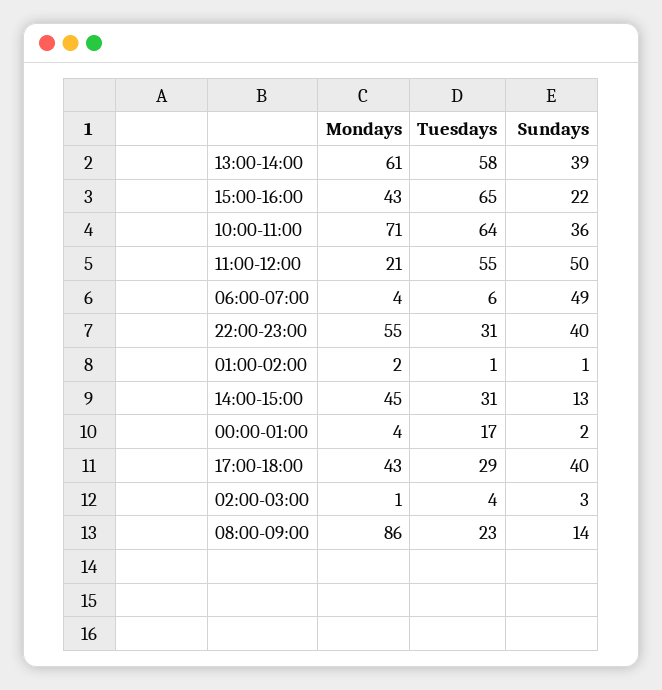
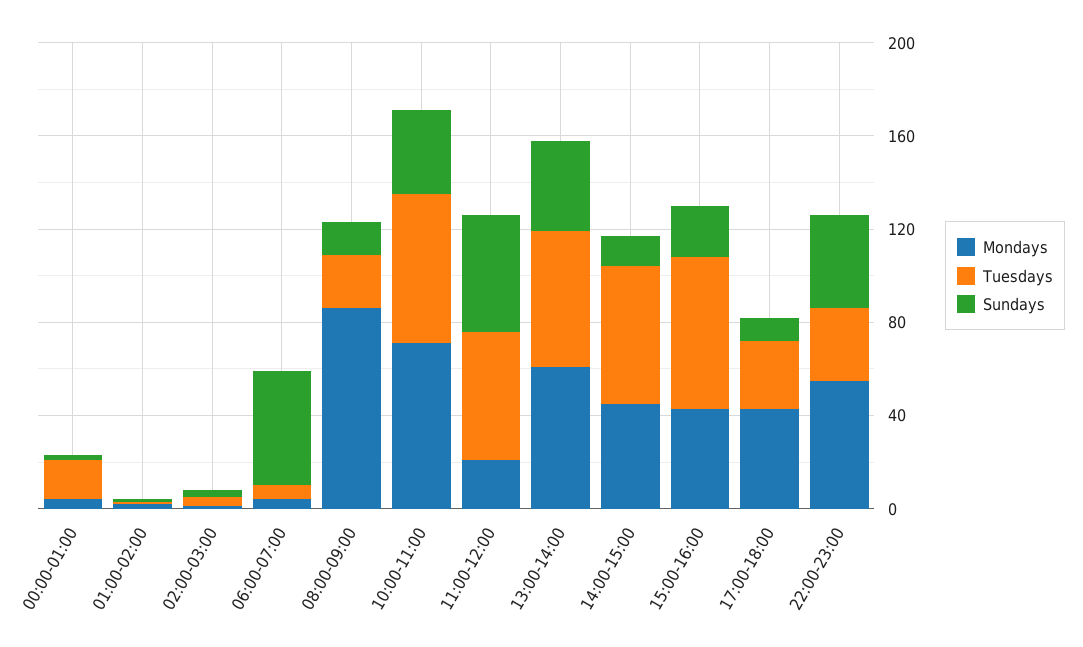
Tuesdays, 14:00-15:00: 31 -> 60
Sundays, 17:00-18:00: 40 -> 10

